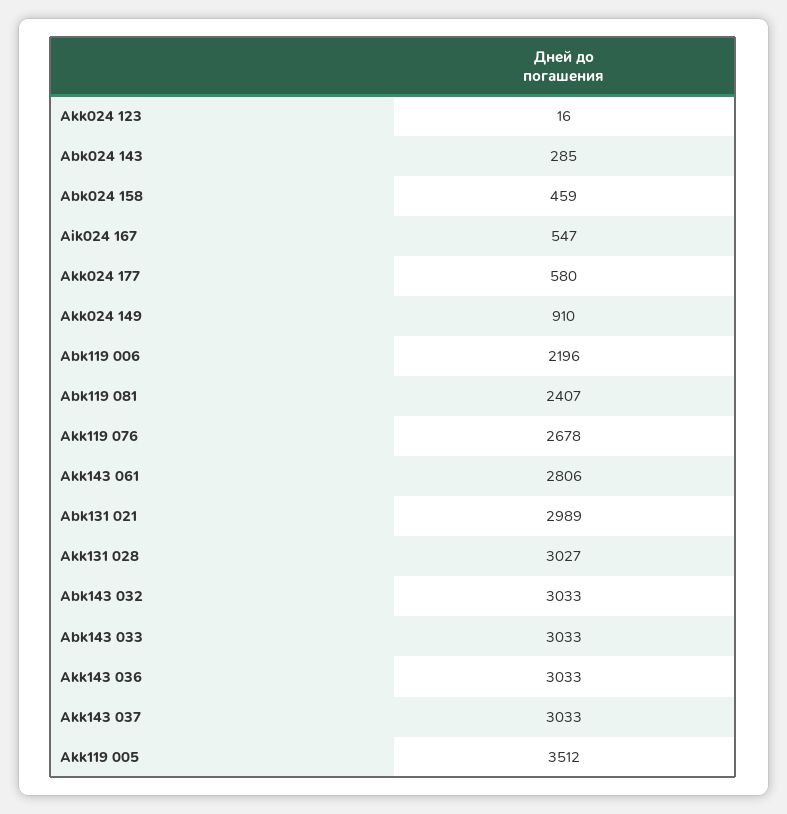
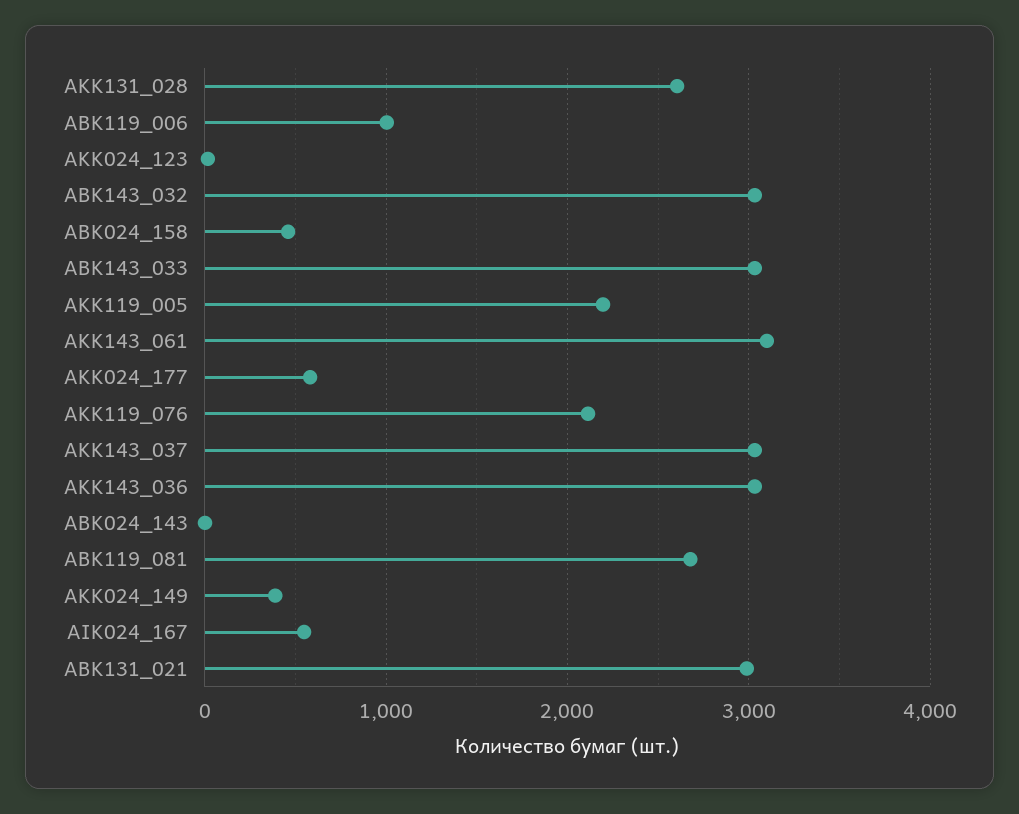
Abk024 143: 285 -> 0
Akk024 149: 910 -> 400
Abk119 006: 2196 -> 1000
Abk119 081: 2407 -> 2700
Akk119 076: 2678 -> 2100
Akk143 061: 2806 -> 3100
Akk131 028: 3027 -> 2600
Akk119 005: 3512 -> 2200

